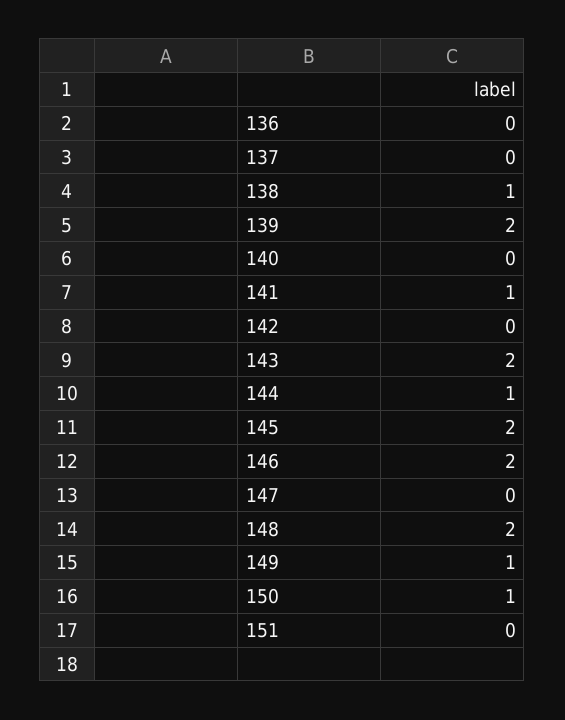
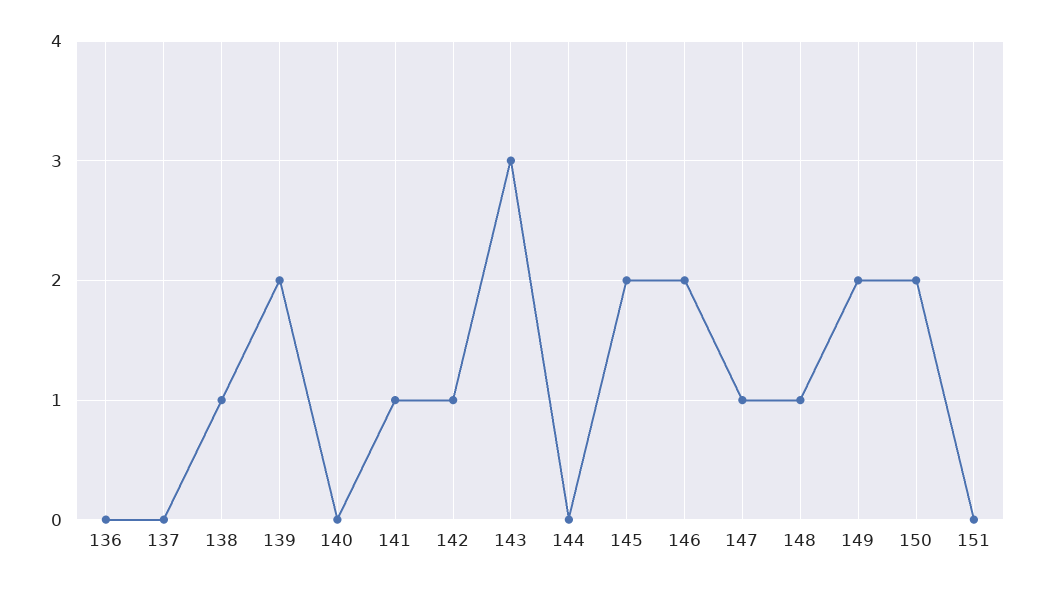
142: 0 -> 1
143: 2 -> 3
144: 1 -> 0
147: 0 -> 1
148: 2 -> 1
149: 1 -> 2
150: 1 -> 2

